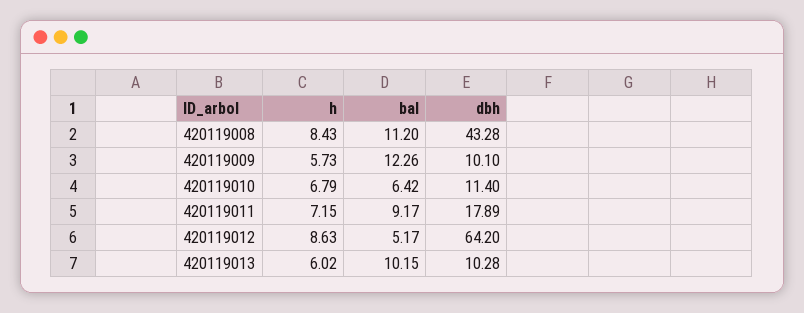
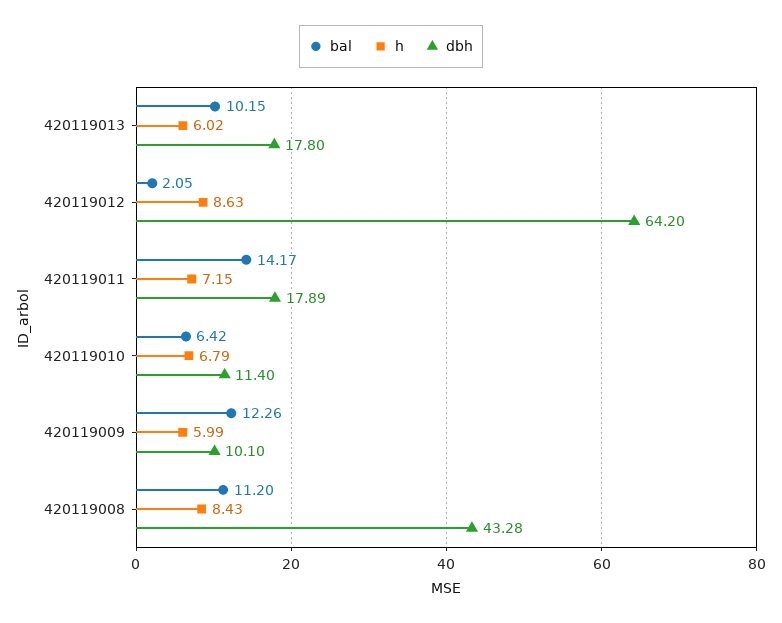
h, 420119009: 5.73 -> 5.99
bal, 420119011: 9.17 -> 14.17
bal, 420119012: 5.17 -> 2.05
dbh, 420119013: 10.28 -> 17.8

